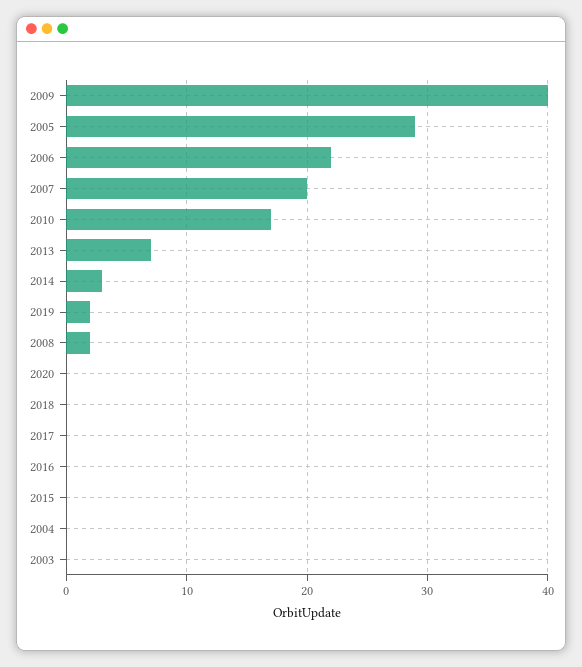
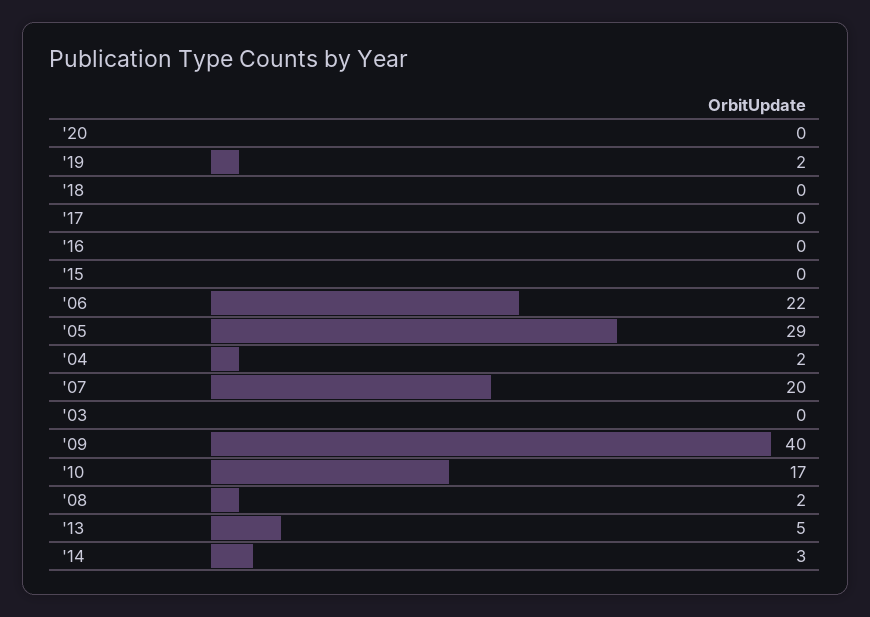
2013: 7 -> 5
2004: 0 -> 2

